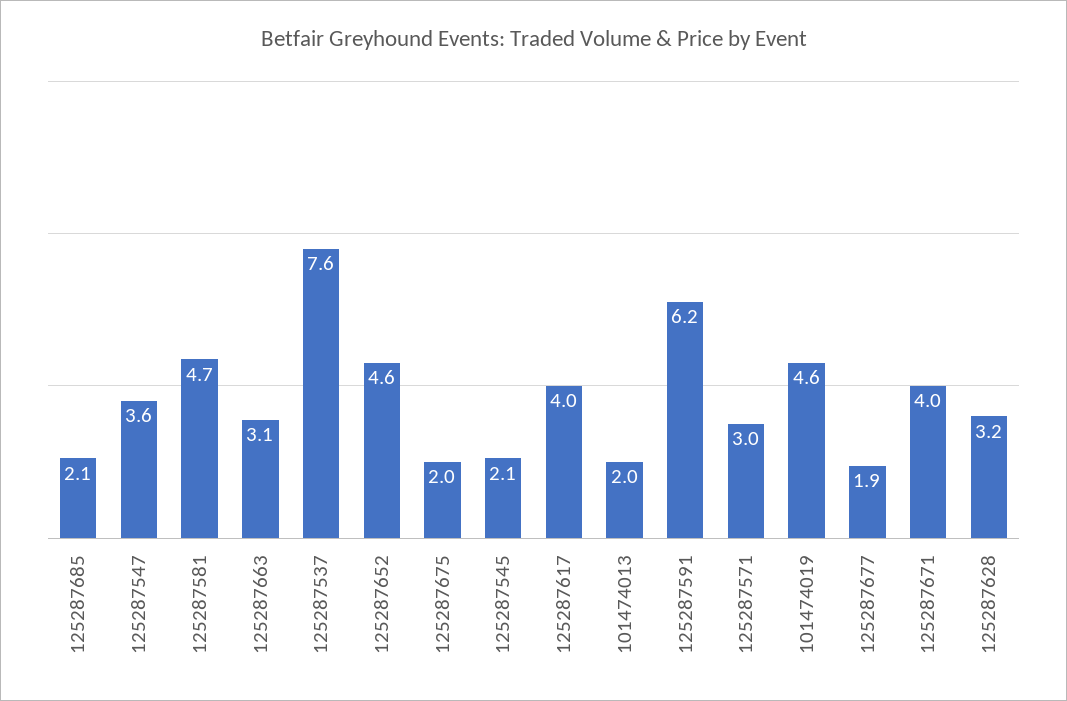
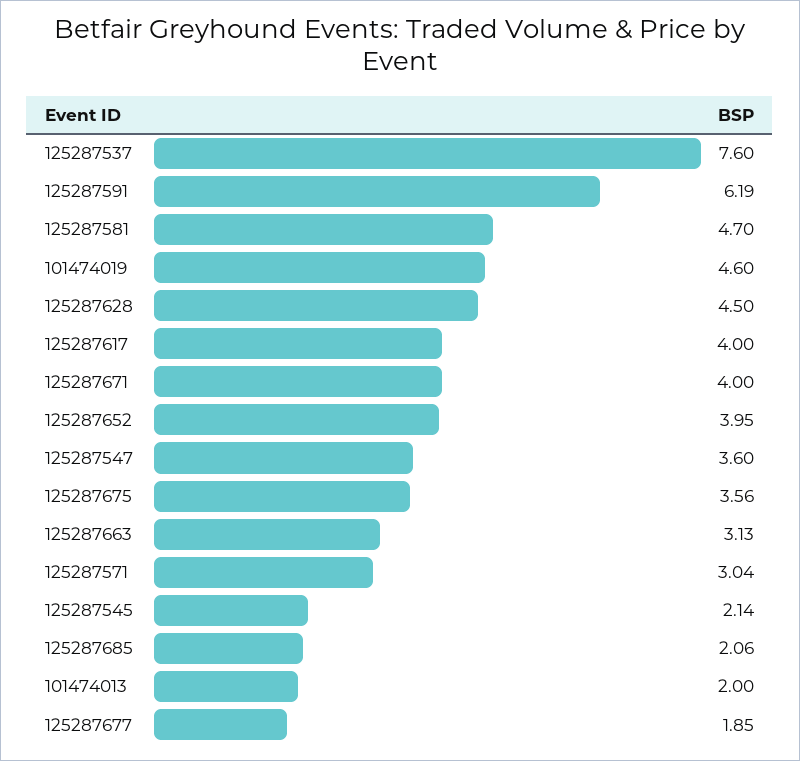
125287652: 4.6 -> 3.95
125287675: 2 -> 3.56
125287628: 3.2 -> 4.5

